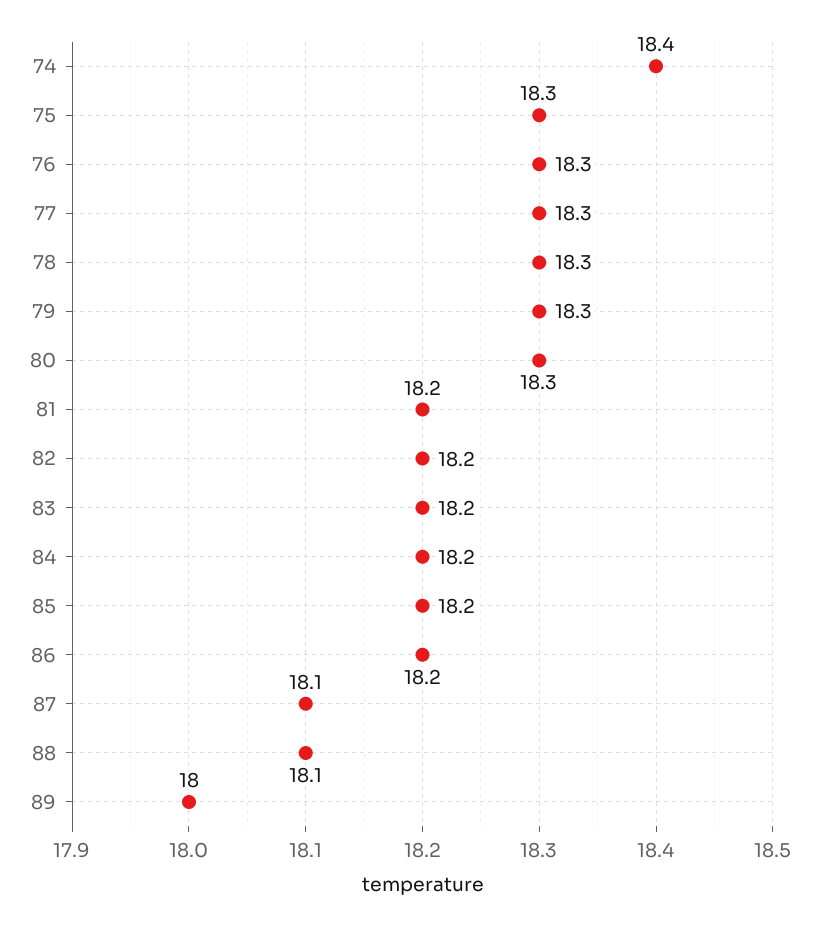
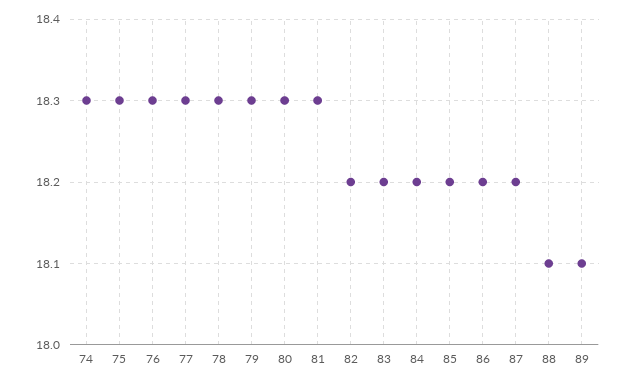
74: 18.4 -> 18.3
81: 18.2 -> 18.3
87: 18.1 -> 18.2
89: 18 -> 18.1

